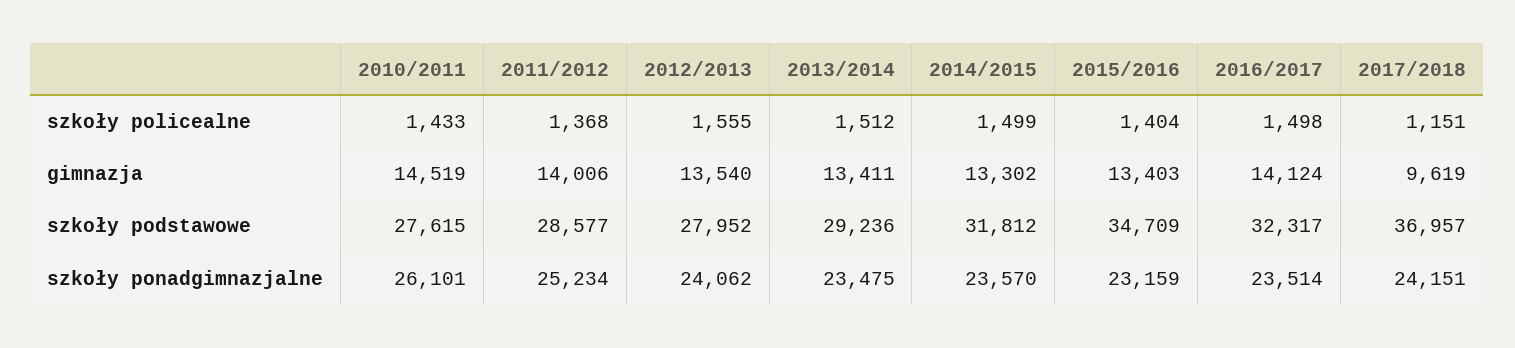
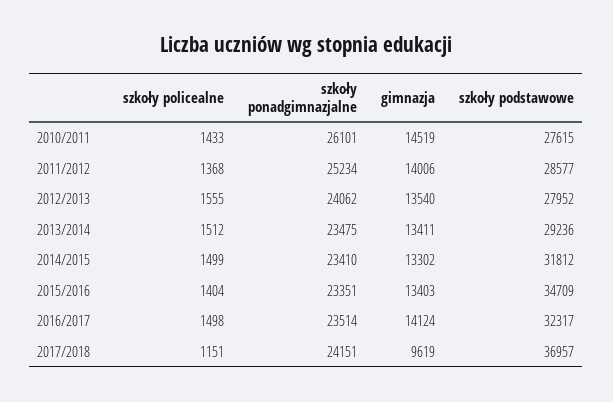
2014/2015, szkoły ponadgimnazjalne: 23570 -> 23410
2015/2016, szkoły ponadgimnazjalne: 23159 -> 23351

